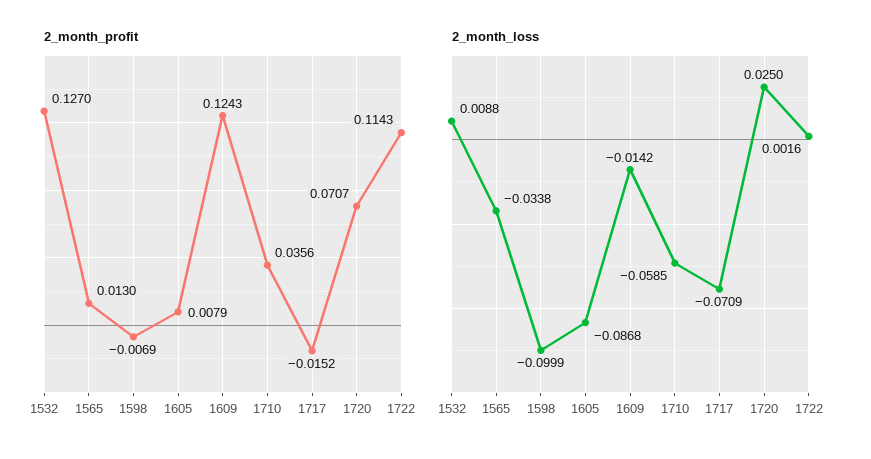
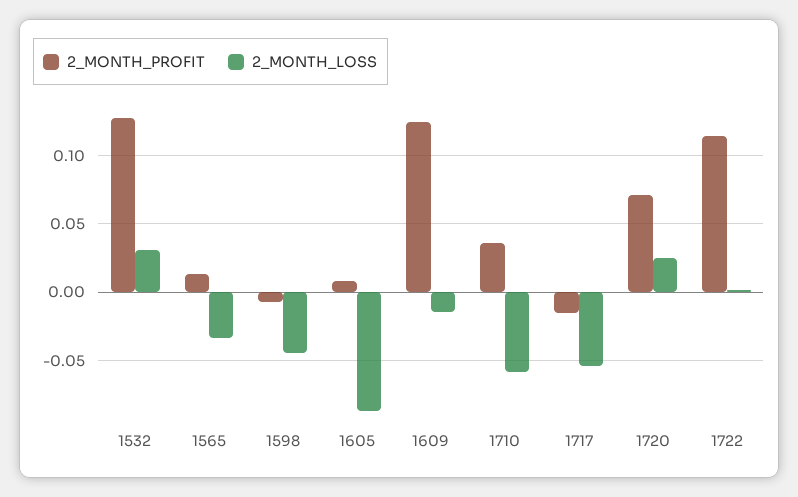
2_month_loss, 1532: 0.0088 -> 0.03
2_month_loss, 1598: -0.0999 -> -0.045
2_month_loss, 1717: -0.0709 -> -0.055

